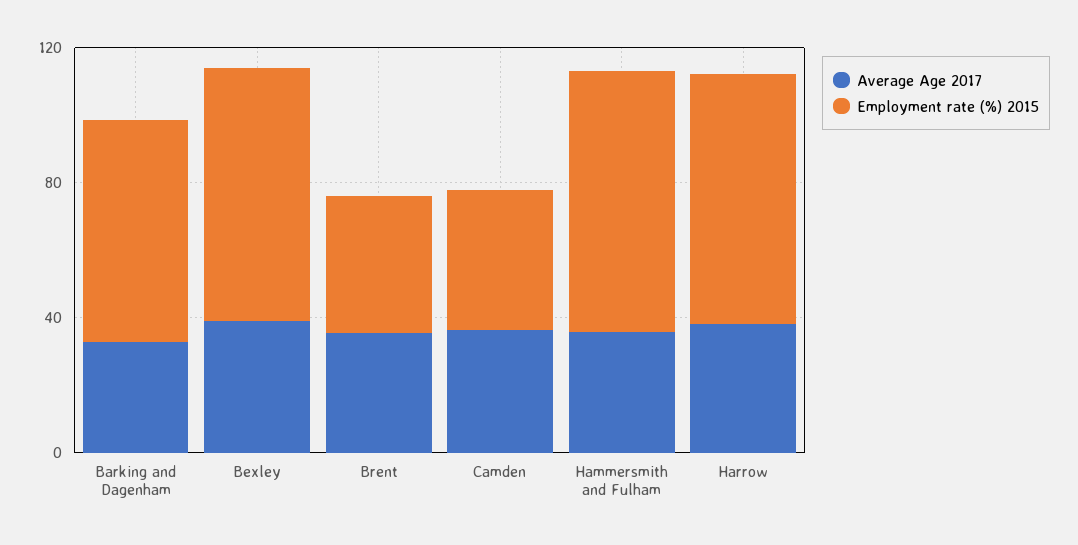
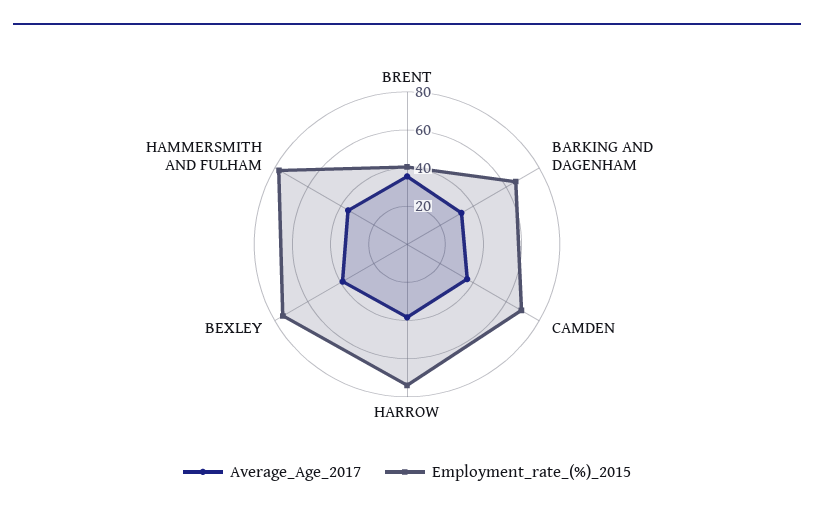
Employment rate (%) 2015, Camden: 40 -> 70

